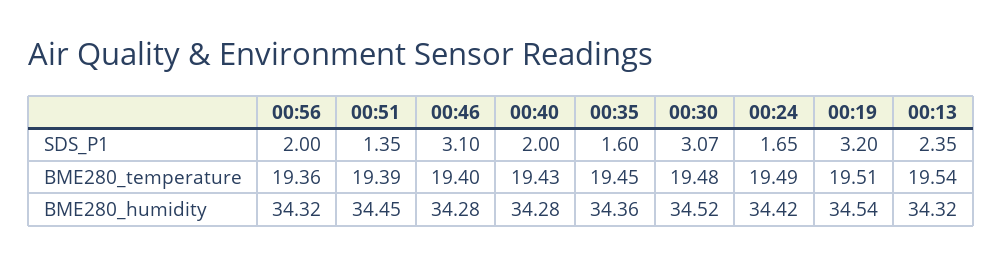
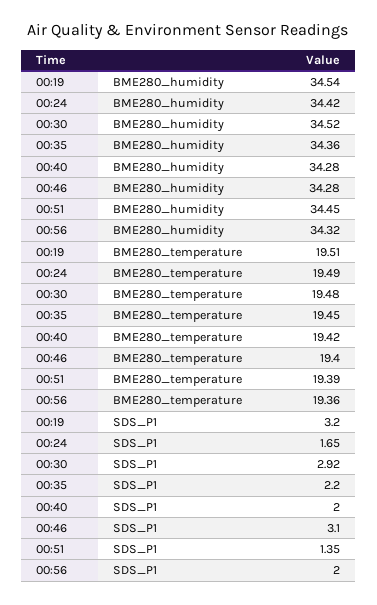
00:35, SDS_P1: 1.6 -> 2.2
00:30, SDS_P1: 3.07 -> 2.92
00:13, SDS_P1: 2.35 -> none
00:40, BME280_temperature: 19.43 -> 19.42
00:13, BME280_temperature: 19.54 -> none
00:13, BME280_humidity: 34.32 -> none

